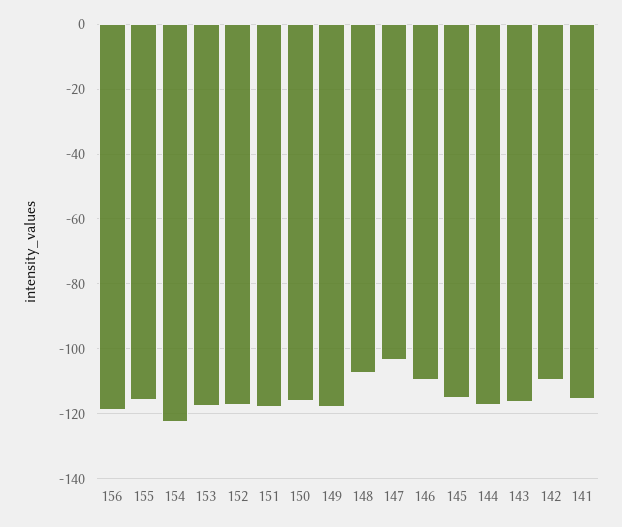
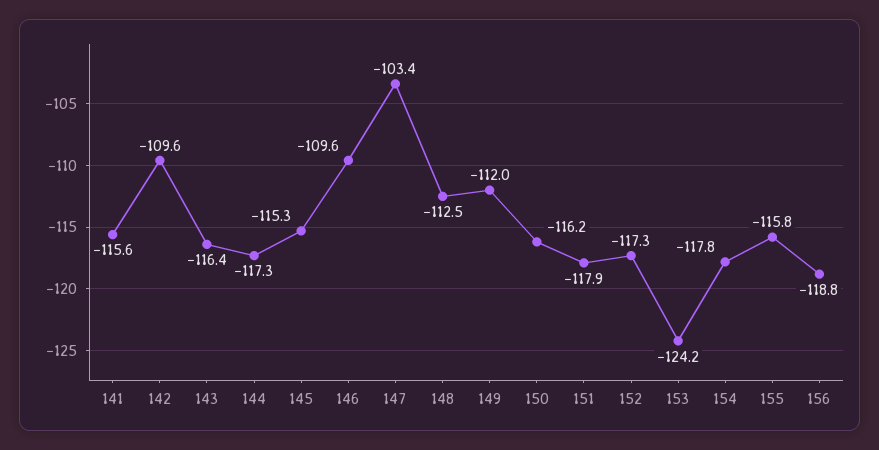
154: -122 -> -117.8
153: -118 -> -124.2
149: -118 -> -112
148: -108 -> -112.5

